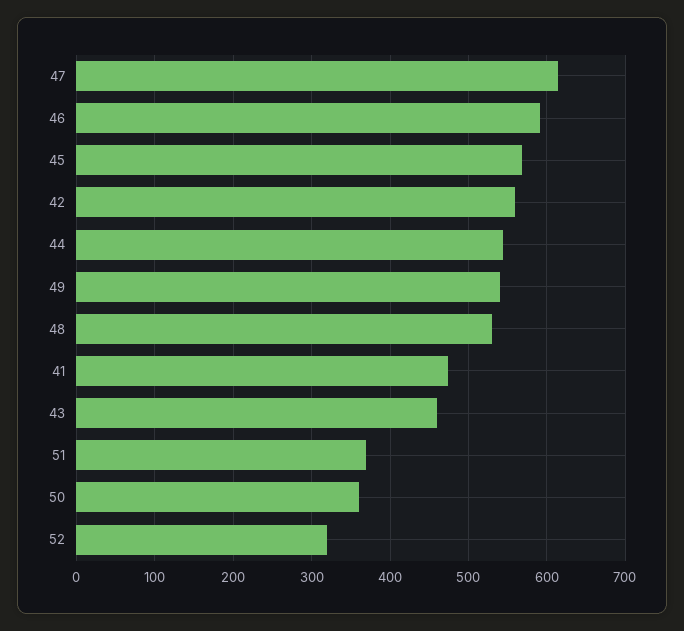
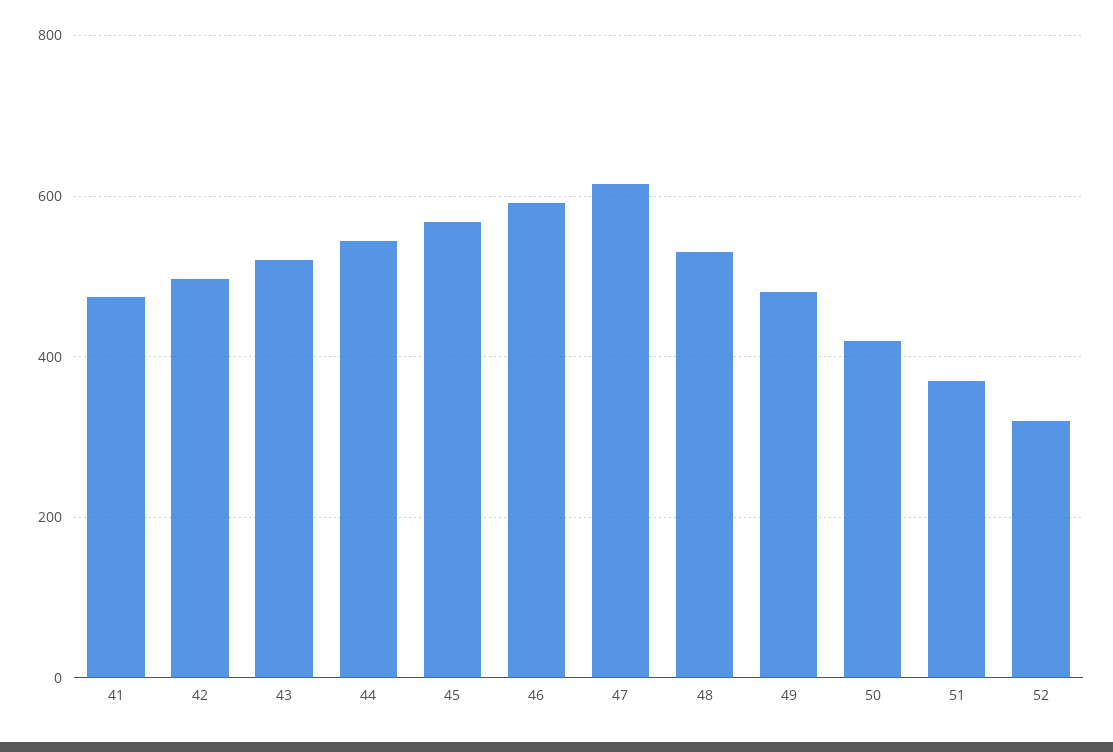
42: 560 -> 500
49: 540 -> 480
43: 460 -> 520
50: 360 -> 420

